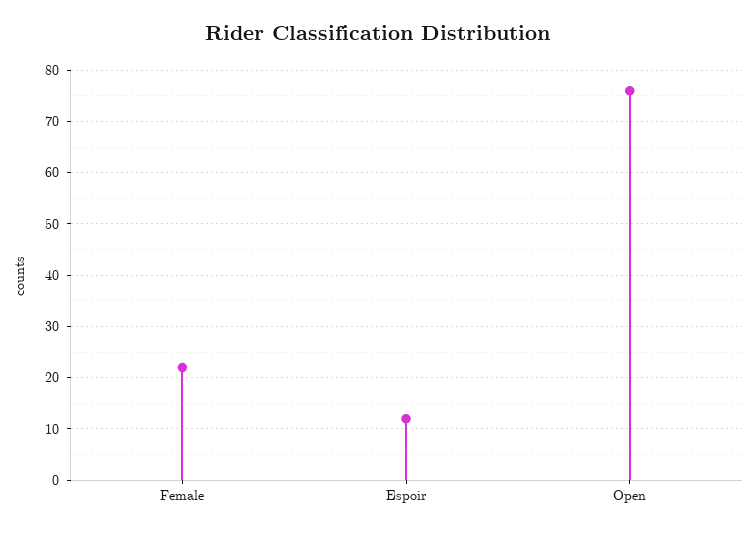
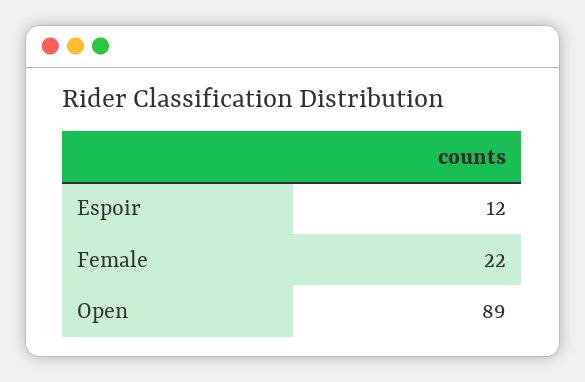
Open: 75 -> 89

